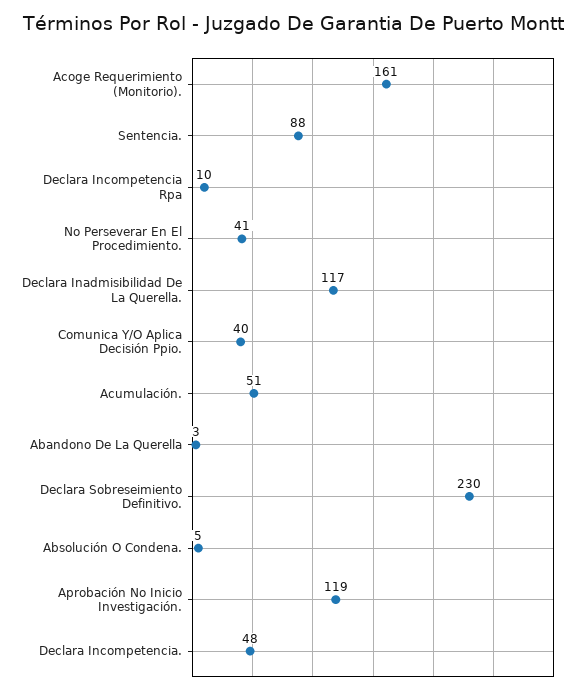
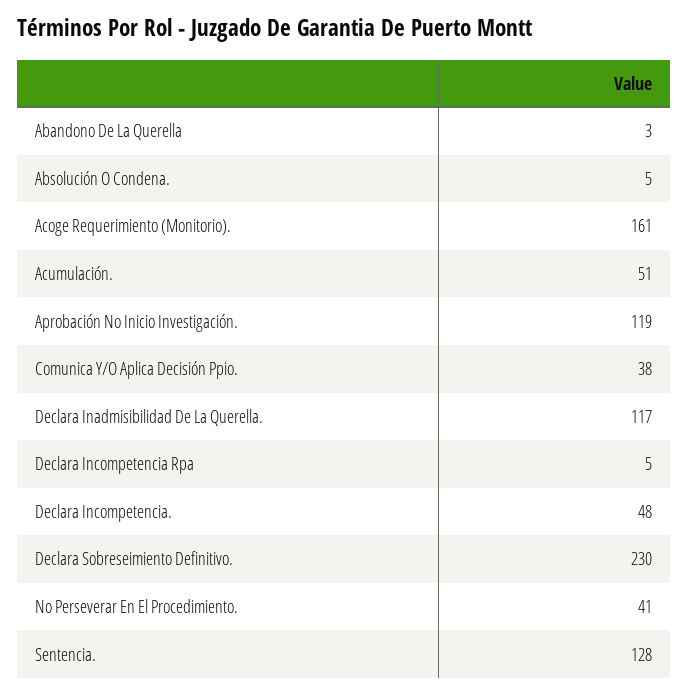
Sentencia.: 88 -> 128
Declara Incompetencia Rpa: 10 -> 5
Comunica Y/O Aplica Decisión Ppio.: 40 -> 38

